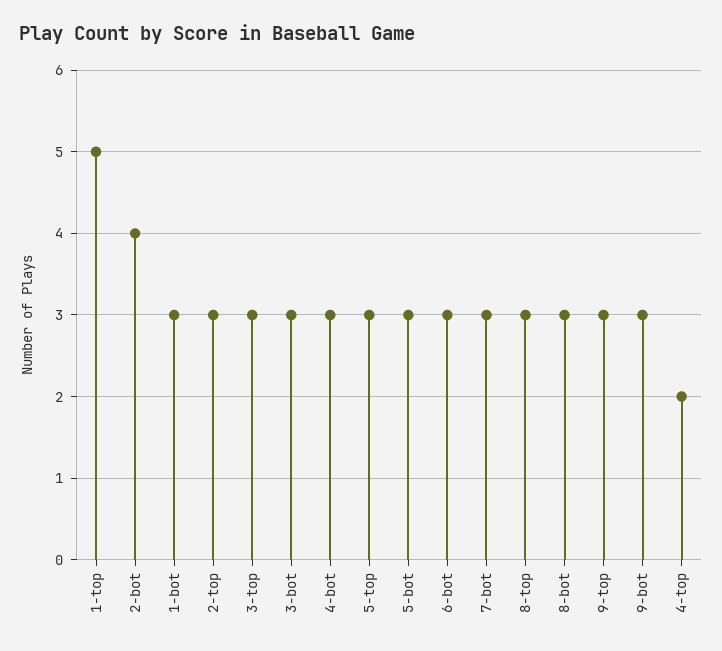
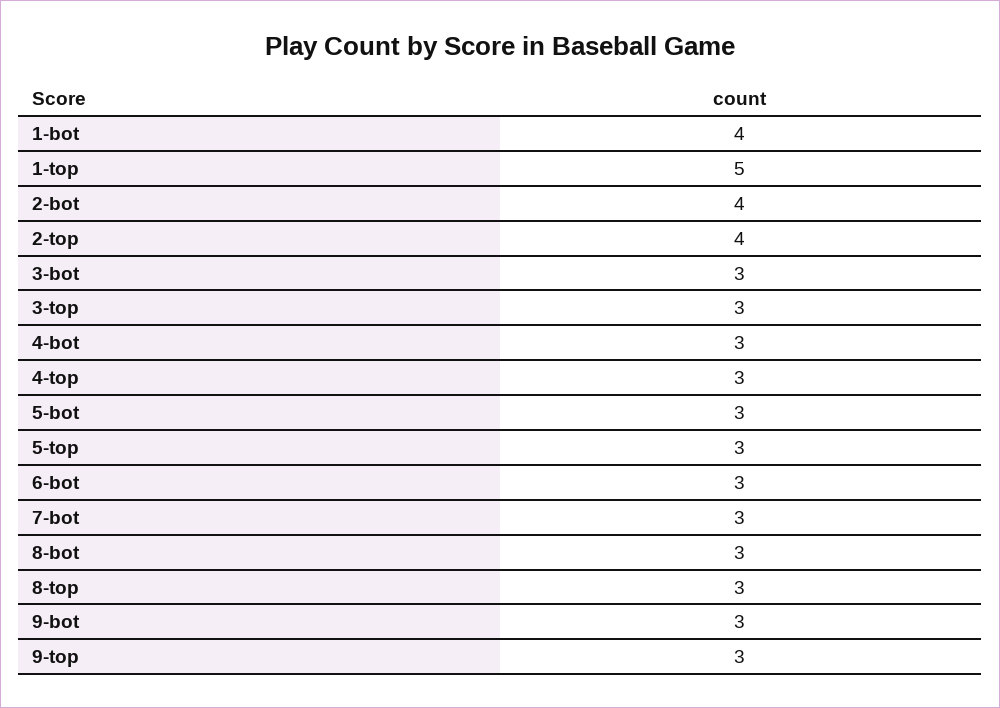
1-bot: 3 -> 4
2-top: 3 -> 4
4-top: 2 -> 3

